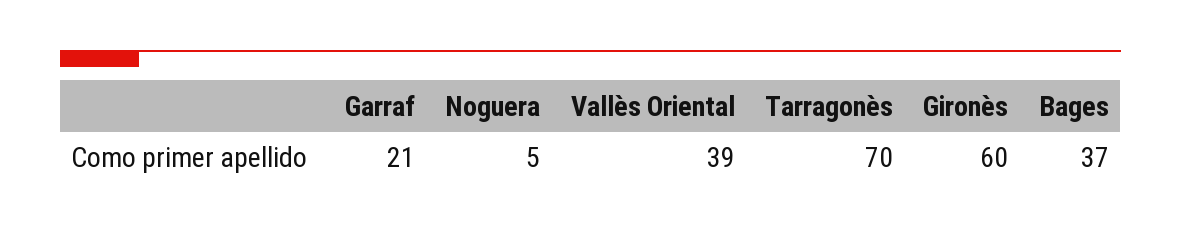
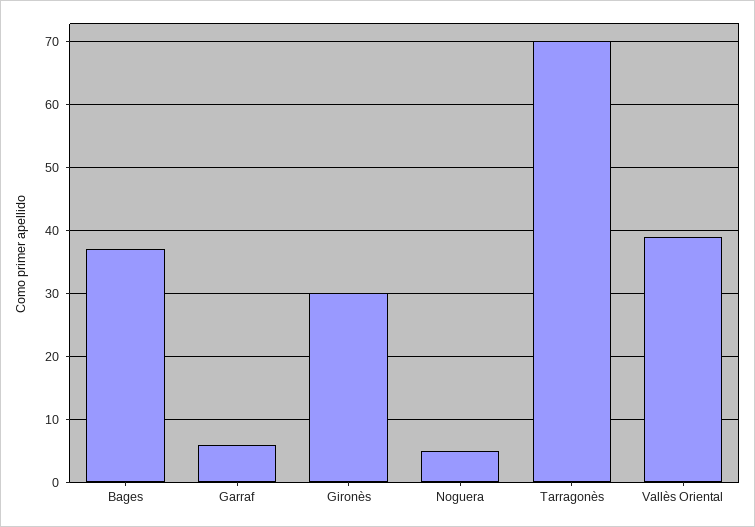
Garraf: 21 -> 6
Gironès: 60 -> 30

